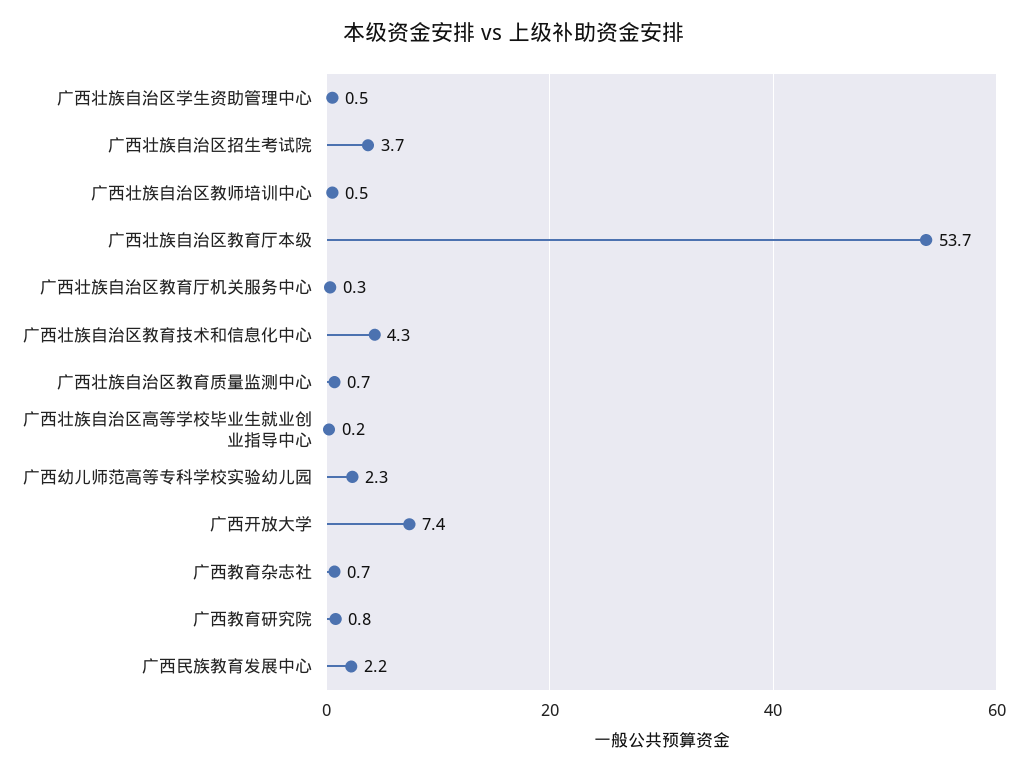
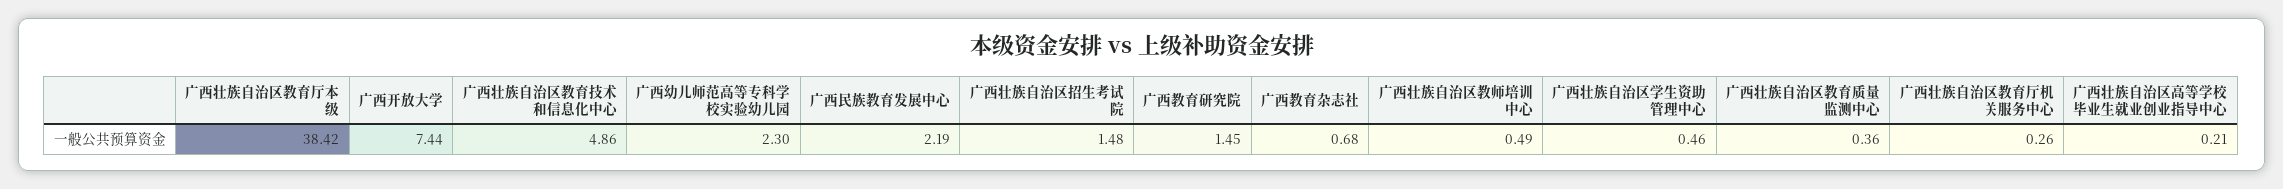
广西壮族自治区招生考试院: 3.7 -> 1.48
广西壮族自治区教育厅本级: 53.7 -> 38.42
广西壮族自治区教育技术和信息化中心: 4.3 -> 4.86
广西壮族自治区教育质量监测中心: 0.7 -> 0.36
广西教育研究院: 0.8 -> 1.45

